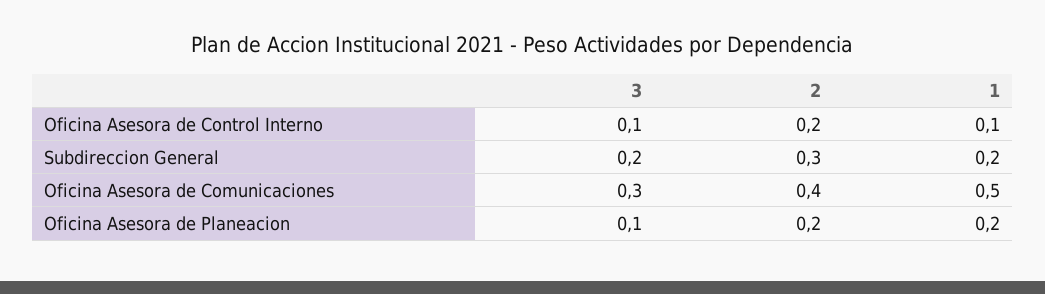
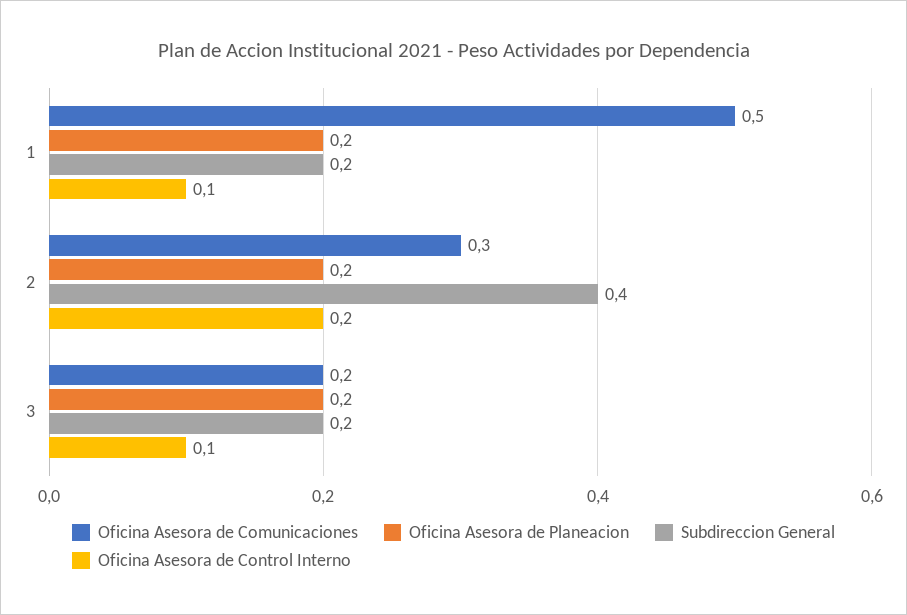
Subdireccion General, 2: 0.3 -> 0.4
Oficina Asesora de Comunicaciones, 3: 0.3 -> 0.2
Oficina Asesora de Comunicaciones, 2: 0.4 -> 0.3
Oficina Asesora de Planeacion, 3: 0.1 -> 0.2

